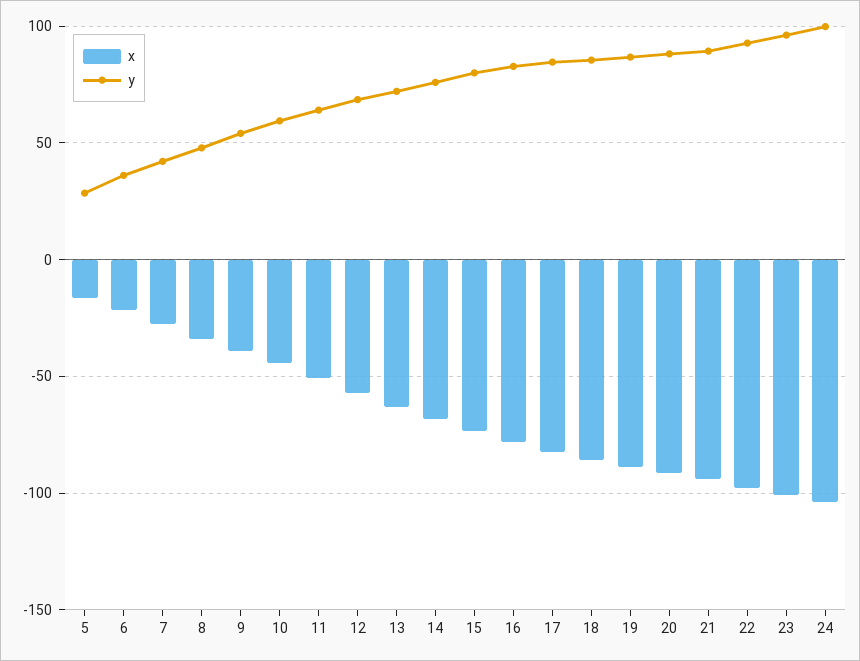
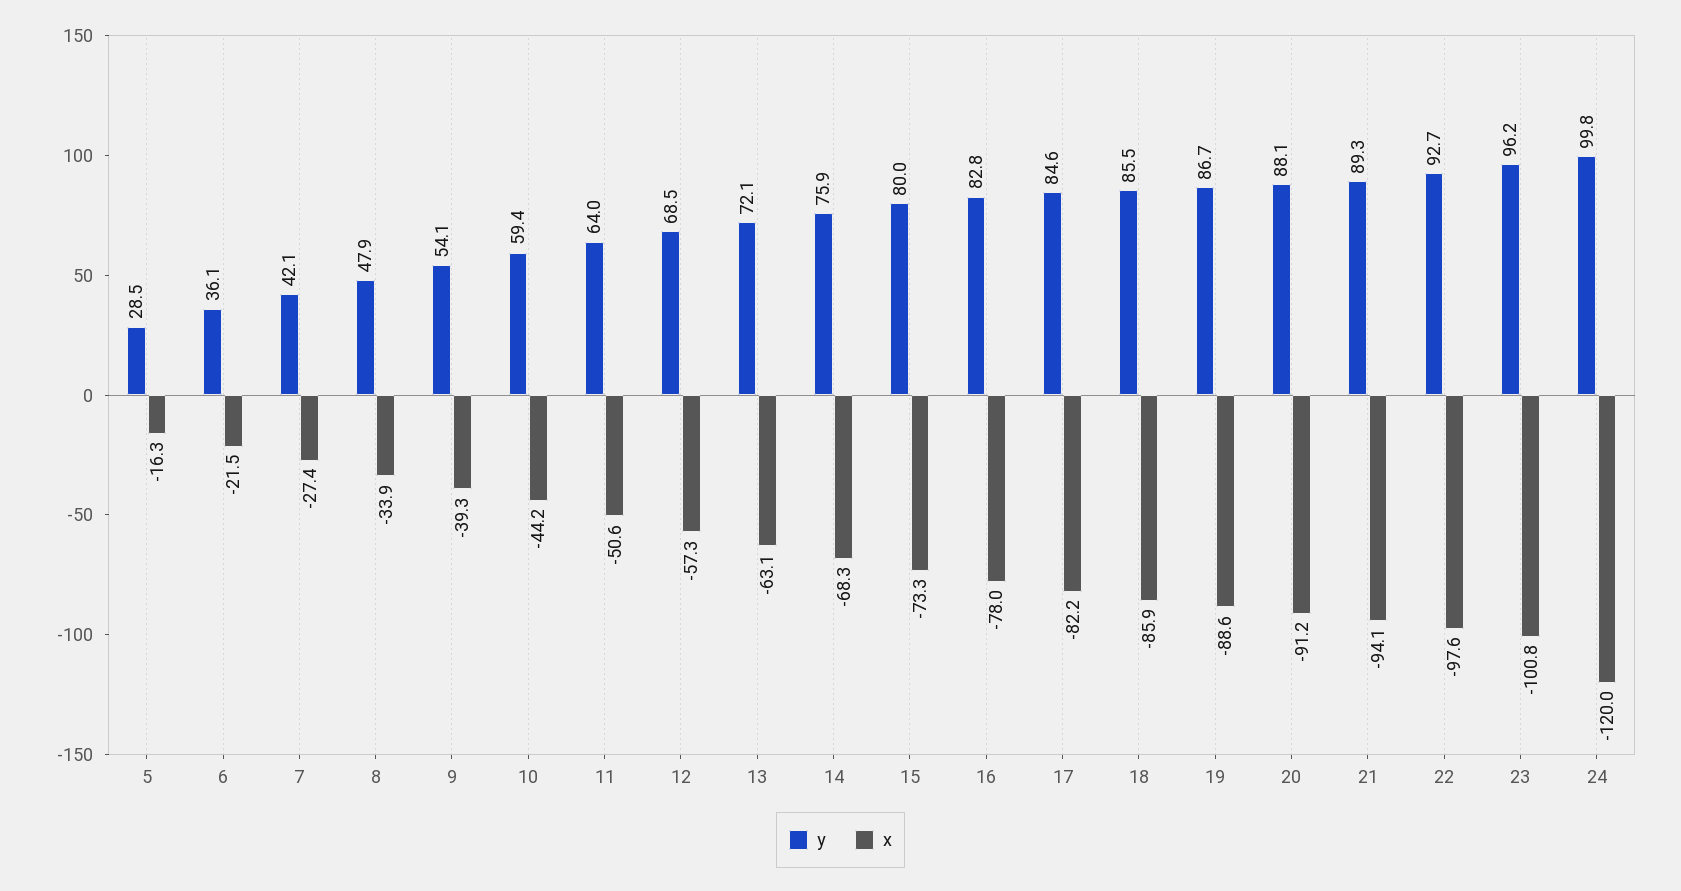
x, 24: -105 -> -120

